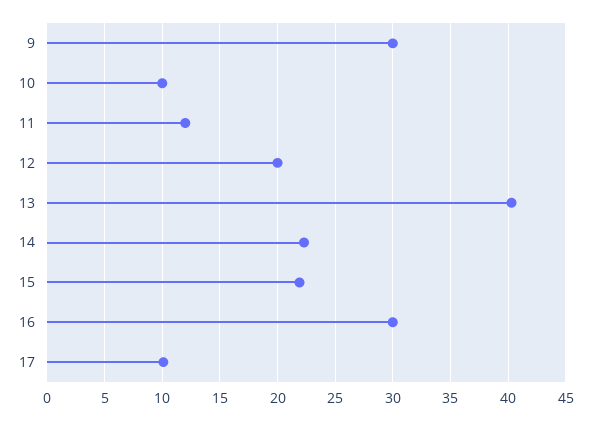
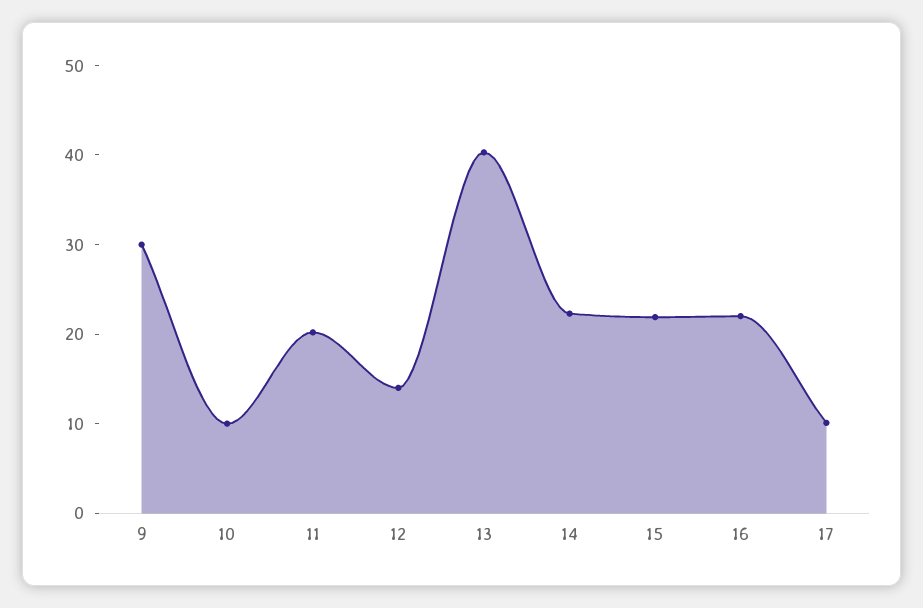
11: 12 -> 20
12: 20 -> 14
16: 30 -> 22

